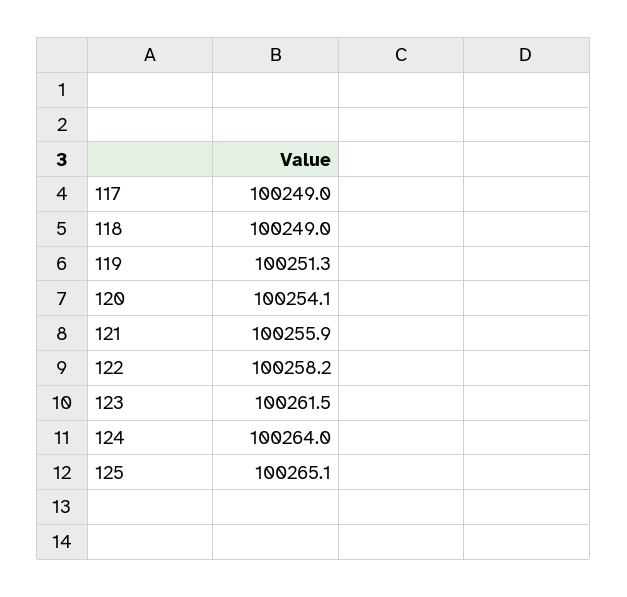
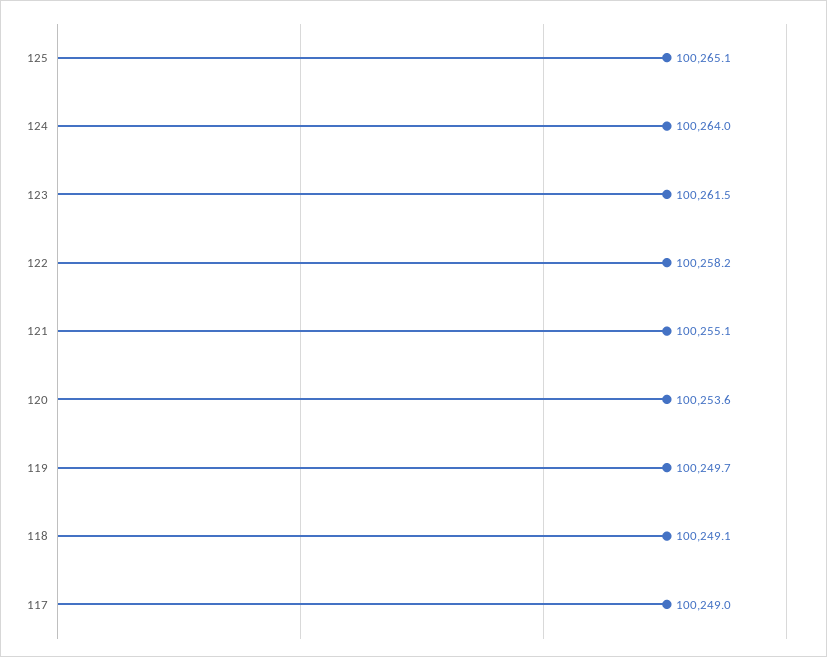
118: 100249 -> 100249.1
119: 100251.3 -> 100249.7
120: 100254.1 -> 100253.6
121: 100255.9 -> 100255.1

